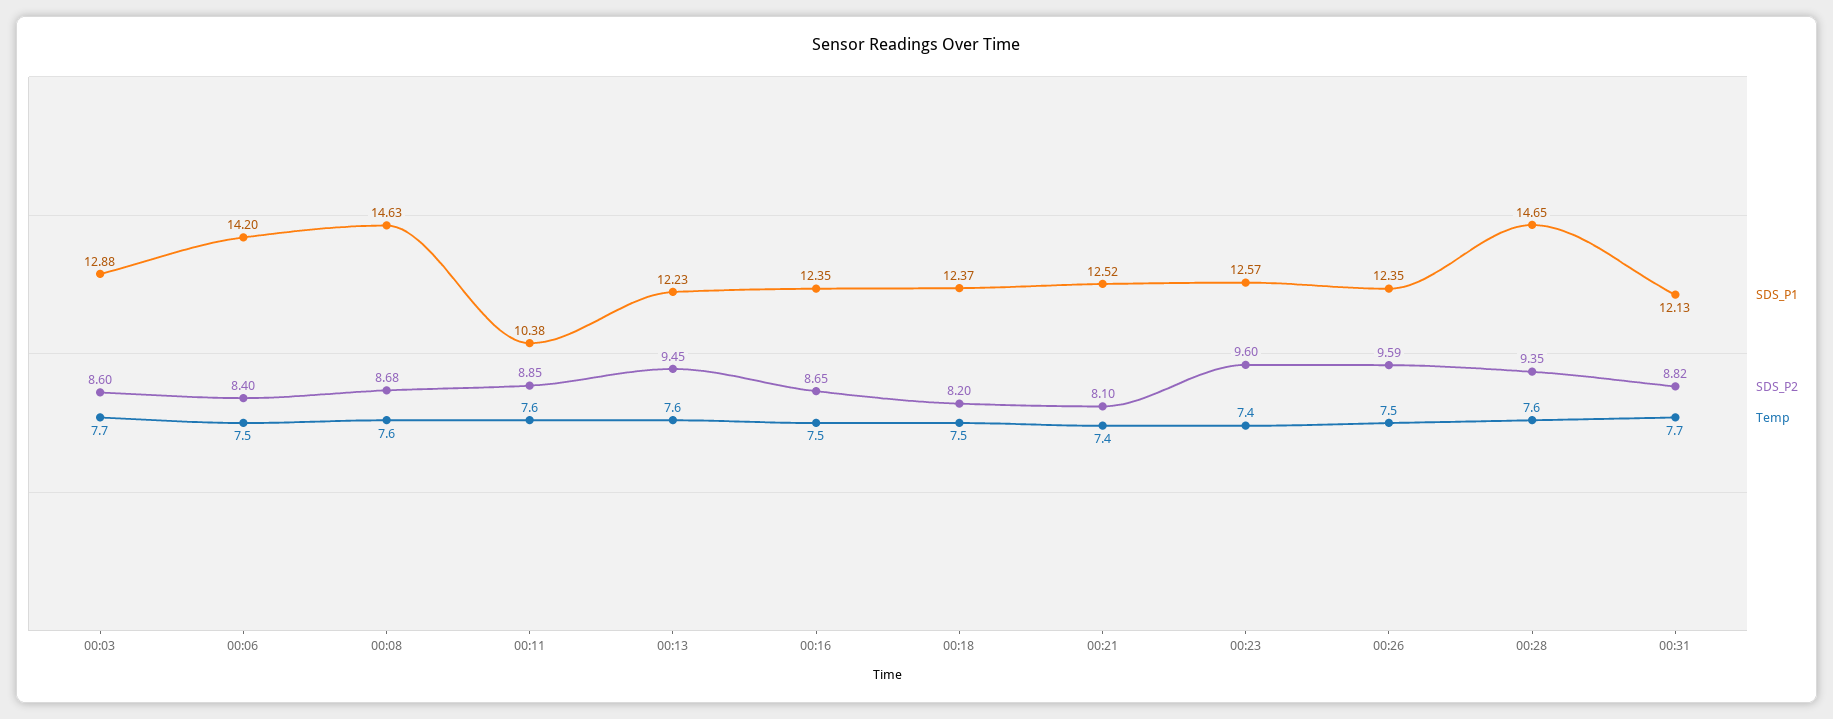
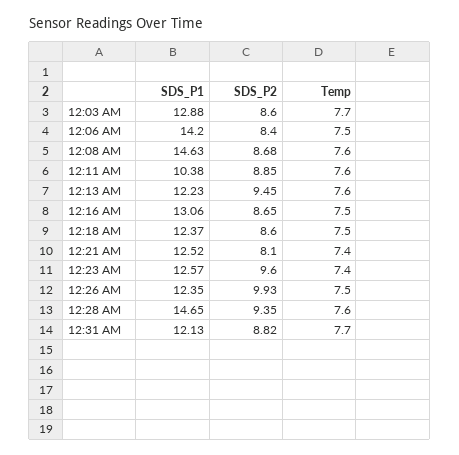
SDS_P1, 00:16: 12.35 -> 13.06
SDS_P2, 00:18: 8.2 -> 8.6
SDS_P2, 00:26: 9.59 -> 9.93

